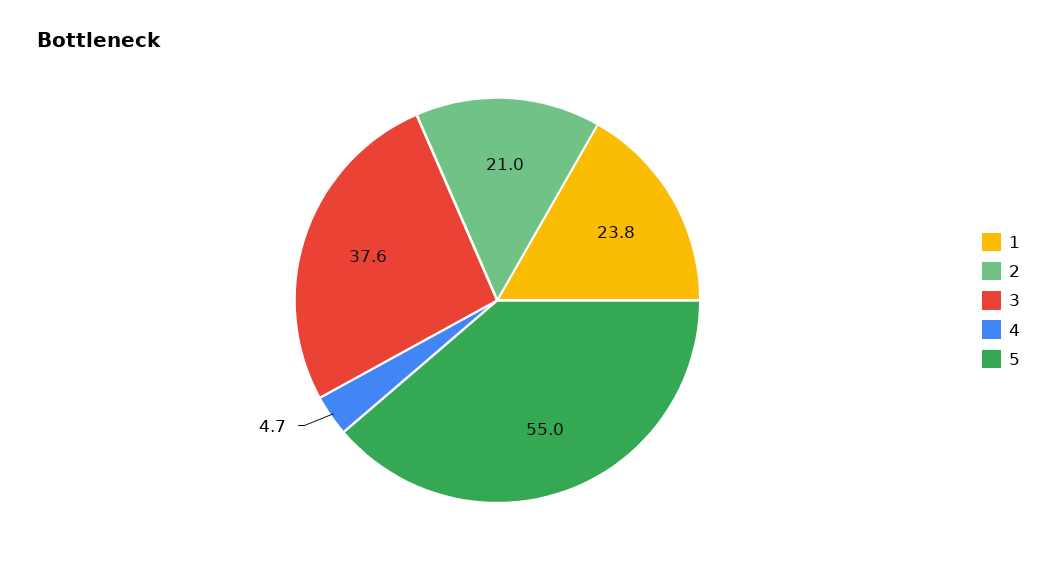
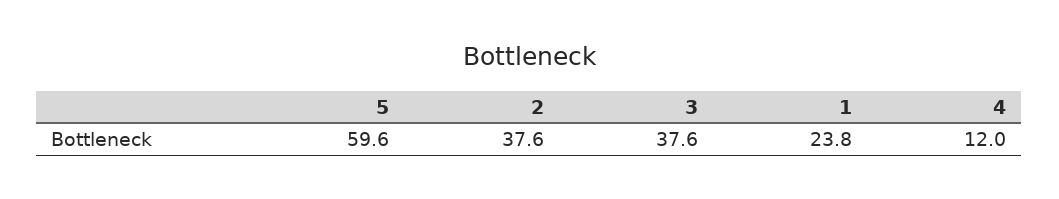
2: 21 -> 37.6
4: 4.7 -> 12
5: 55 -> 59.6

